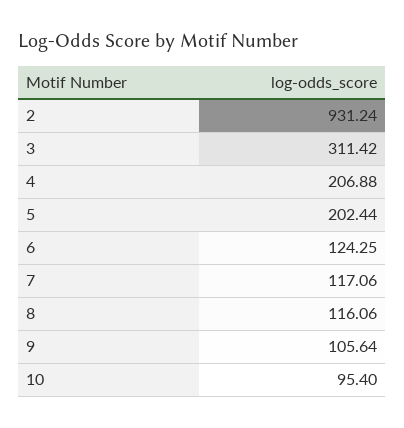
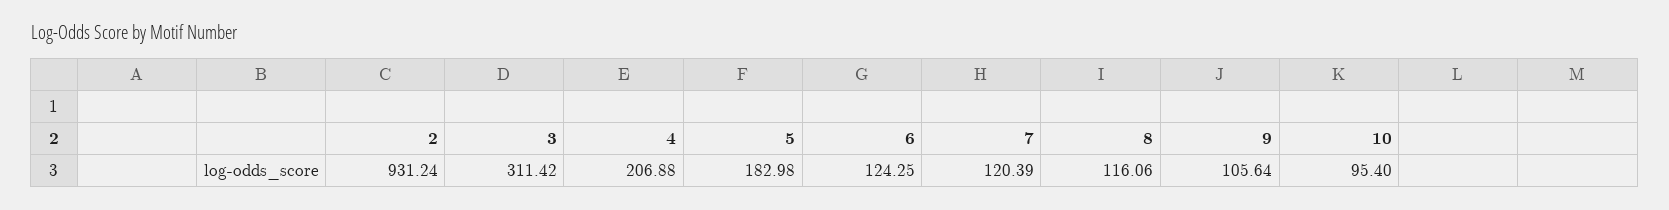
5: 202.44 -> 182.98
7: 117.06 -> 120.39

